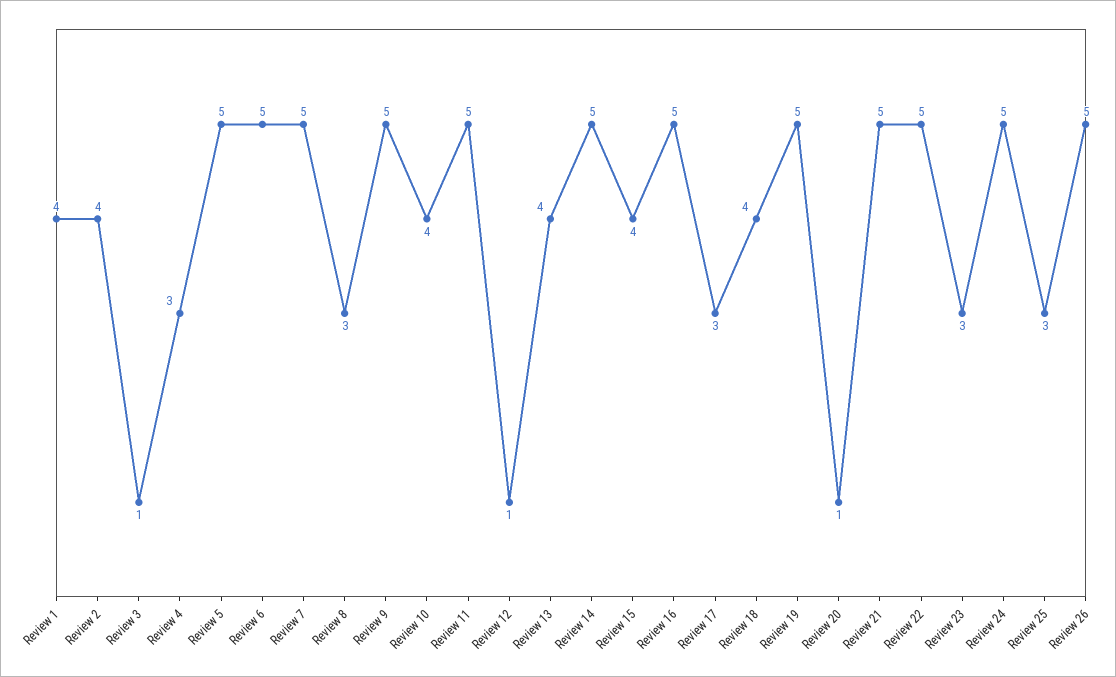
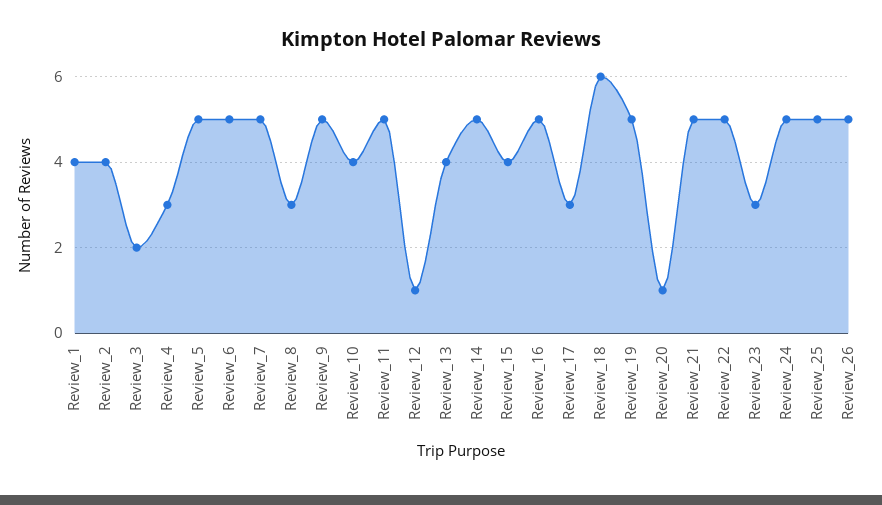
Review 3: 1 -> 2
Review 18: 4 -> 6
Review 25: 3 -> 5

